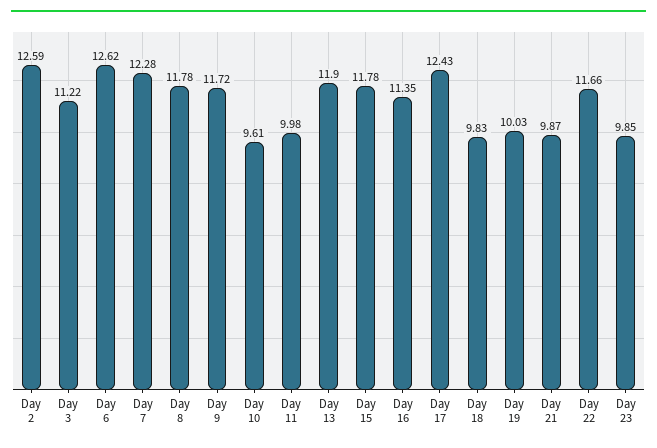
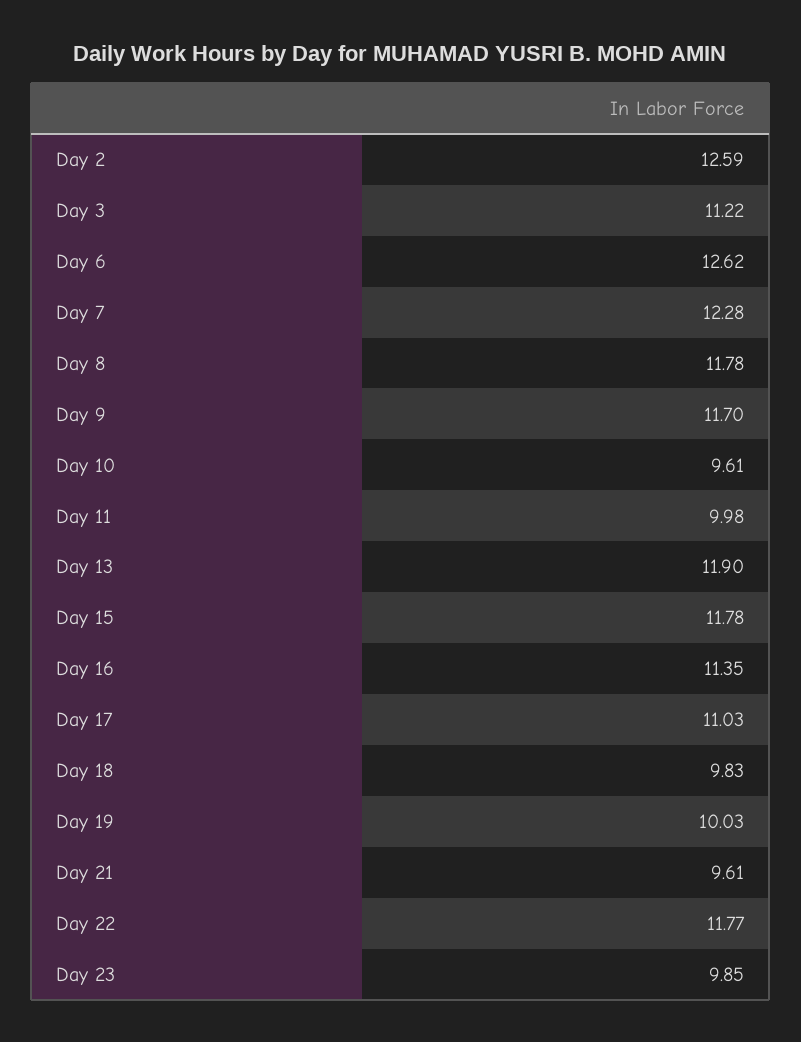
Day 9: 11.72 -> 11.7
Day 17: 12.43 -> 11.03
Day 21: 9.87 -> 9.61
Day 22: 11.66 -> 11.77

